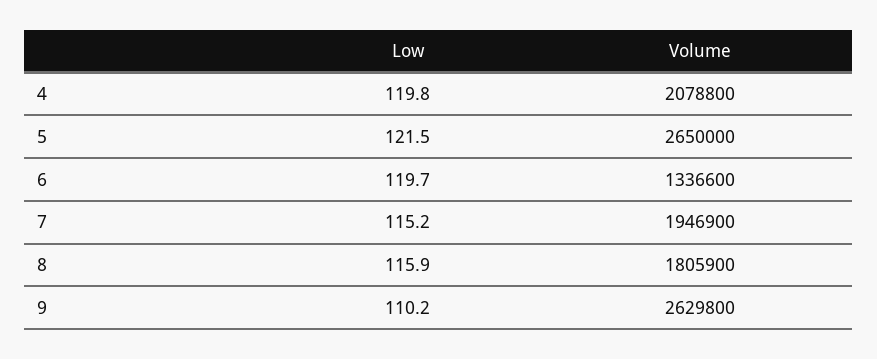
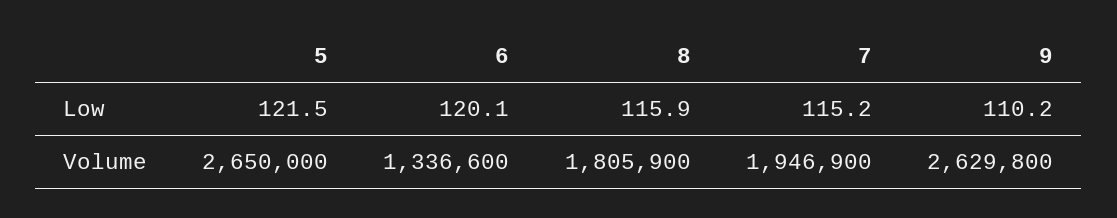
Low, 4: 119.8 -> none
Volume, 4: 2078800 -> none
Low, 6: 119.7 -> 120.1

